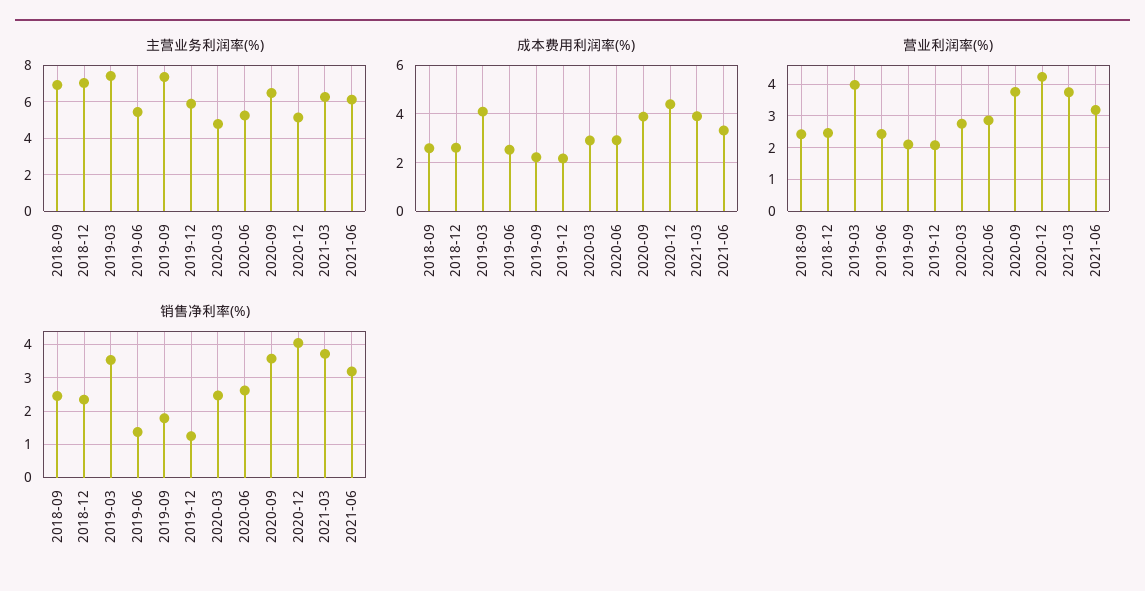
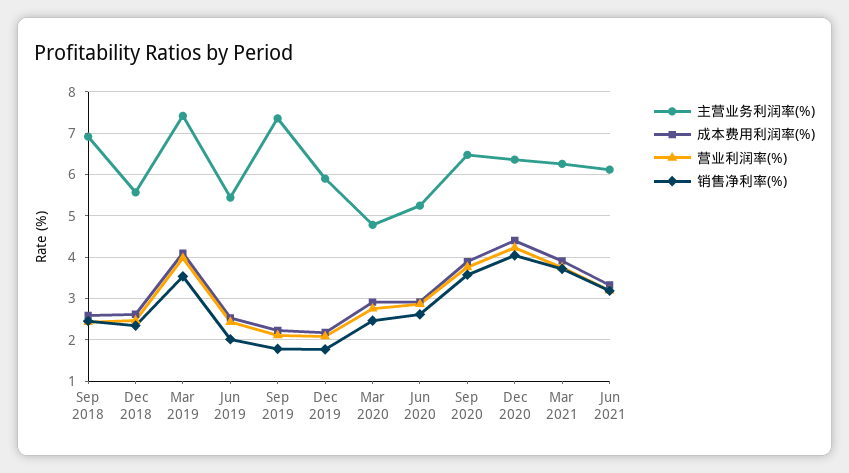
主营业务利润率(%), 2018-12: 7 -> 5.6
主营业务利润率(%), 2020-12: 5 -> 6.4
销售净利率(%), 2019-06: 1.4 -> 2
销售净利率(%), 2019-12: 1.2 -> 1.8

